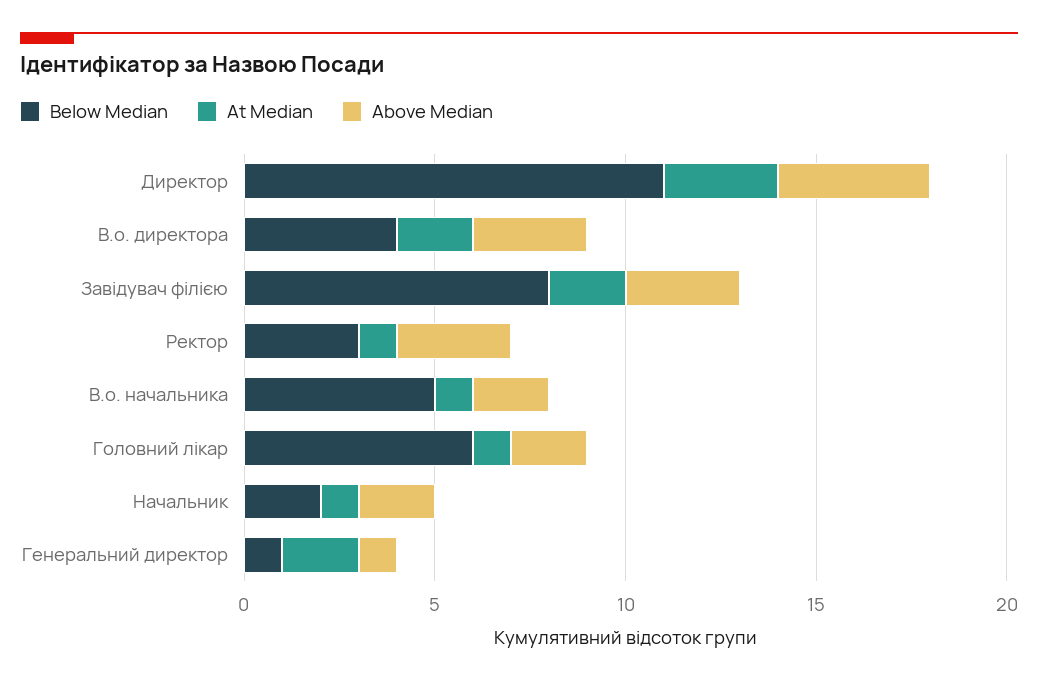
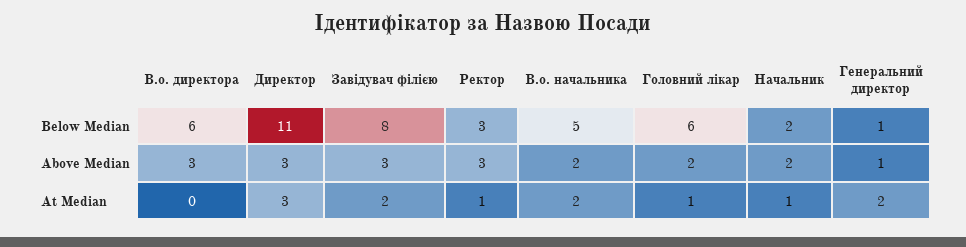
Above Median, Директор: 4 -> 3
Below Median, В.о. директора: 4 -> 6
At Median, В.о. директора: 2 -> 0
At Median, В.о. начальника: 1 -> 2

